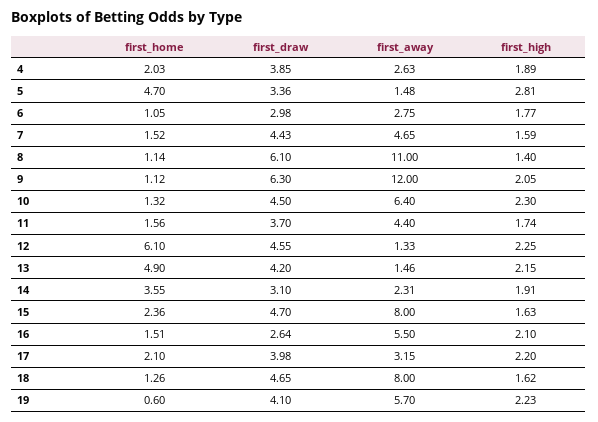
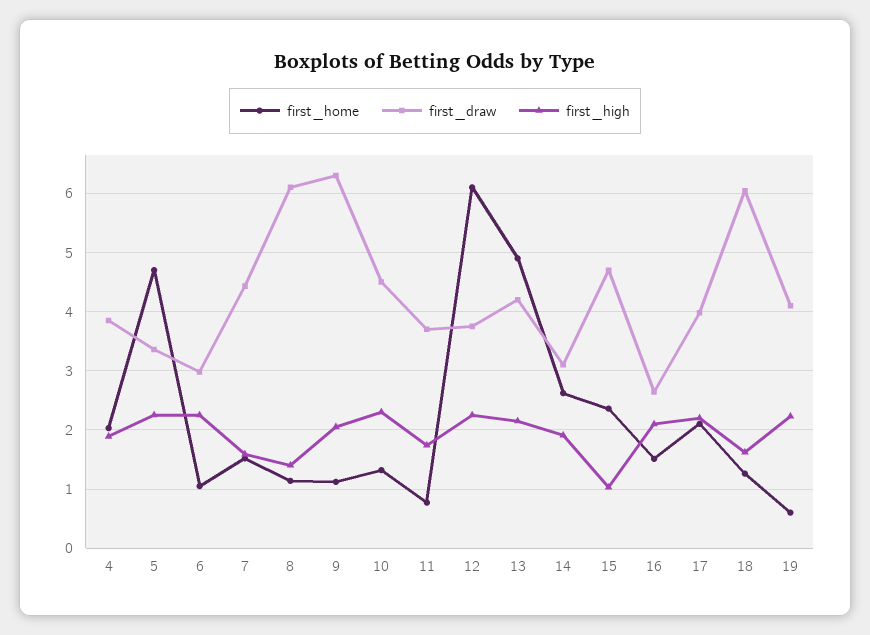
first_away, 4: 2.63 -> none
first_away, 5: 1.48 -> none
first_high, 5: 2.81 -> 2.2
first_away, 6: 2.75 -> none
first_high, 6: 1.77 -> 2.2
first_away, 7: 4.65 -> none
first_away, 8: 11 -> none
first_away, 9: 12 -> none
first_away, 10: 6.4 -> none
first_home, 11: 1.56 -> 0.8
first_away, 11: 4.4 -> none
first_draw, 12: 4.55 -> 3.8
first_away, 12: 1.33 -> none
first_away, 13: 1.46 -> none
first_home, 14: 3.55 -> 2.6
first_away, 14: 2.31 -> none
first_away, 15: 8 -> none
first_high, 15: 1.63 -> 1
first_away, 16: 5.5 -> none
first_away, 17: 3.15 -> none
first_draw, 18: 4.65 -> 6
first_away, 18: 8 -> none
first_away, 19: 5.7 -> none

